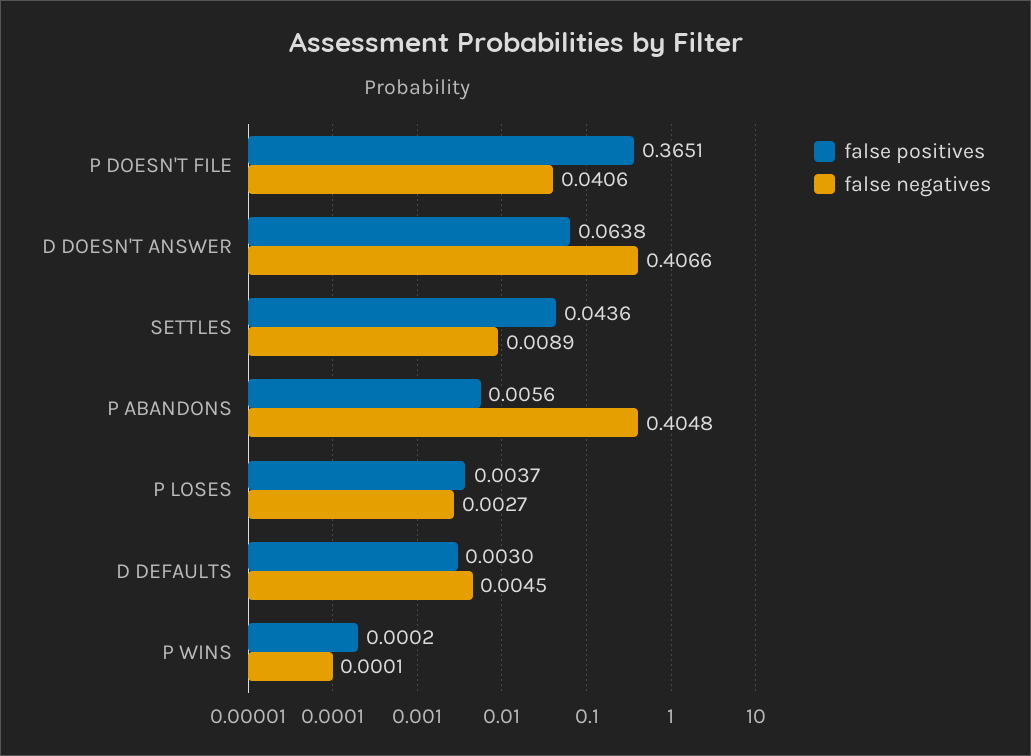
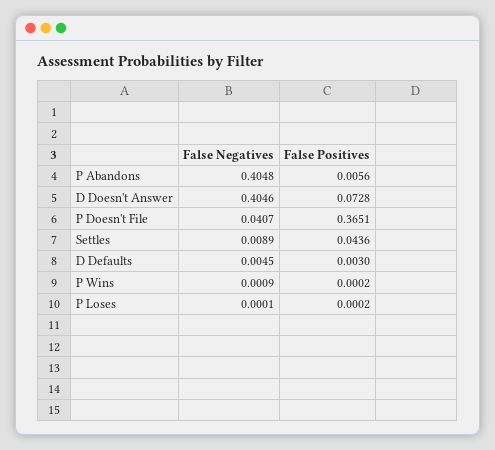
false negatives, P DOESN'T FILE: 0.0406 -> 0.0407
false positives, D DOESN'T ANSWER: 0.0638 -> 0.0728
false negatives, D DOESN'T ANSWER: 0.4066 -> 0.4046
false positives, P LOSES: 0.0037 -> 0.0002
false negatives, P LOSES: 0.0027 -> 0.0001
false negatives, P WINS: 0.0001 -> 0.0009

